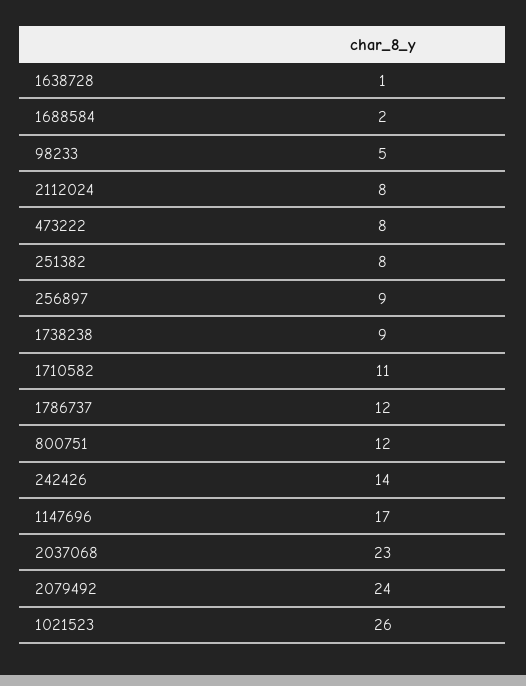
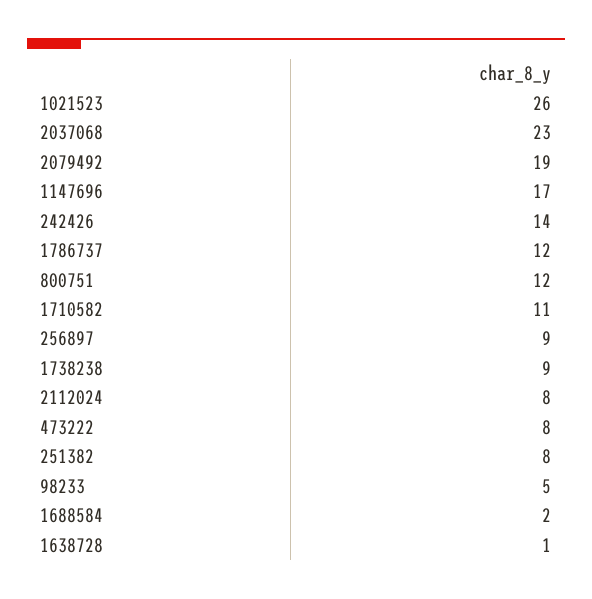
2079492: 24 -> 19

